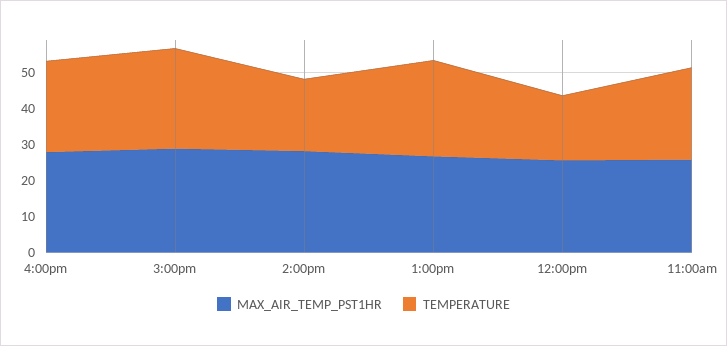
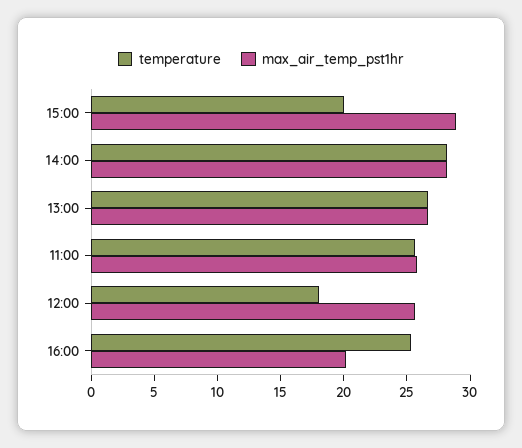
MAX_AIR_TEMP_PST1HR, 4:00pm: 27.5 -> 20
TEMPERATURE, 3:00pm: 27.5 -> 20
TEMPERATURE, 2:00pm: 20 -> 28

